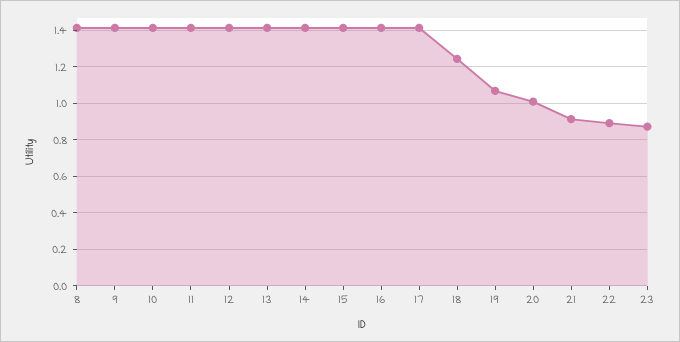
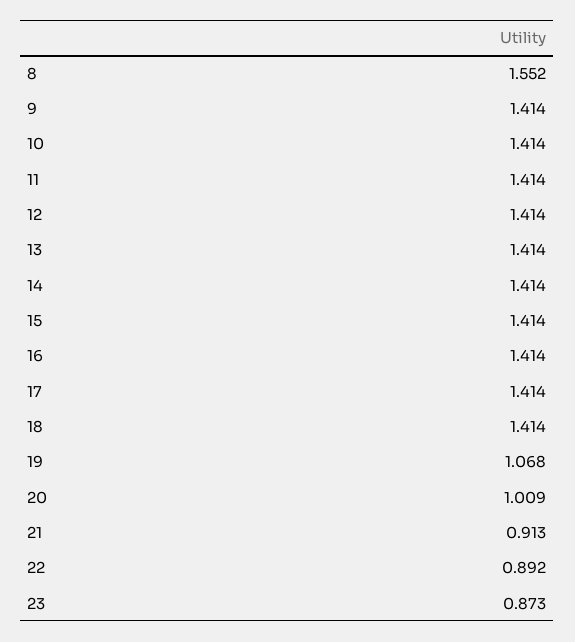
8: 1.4 -> 1.552
18: 1.25 -> 1.414

